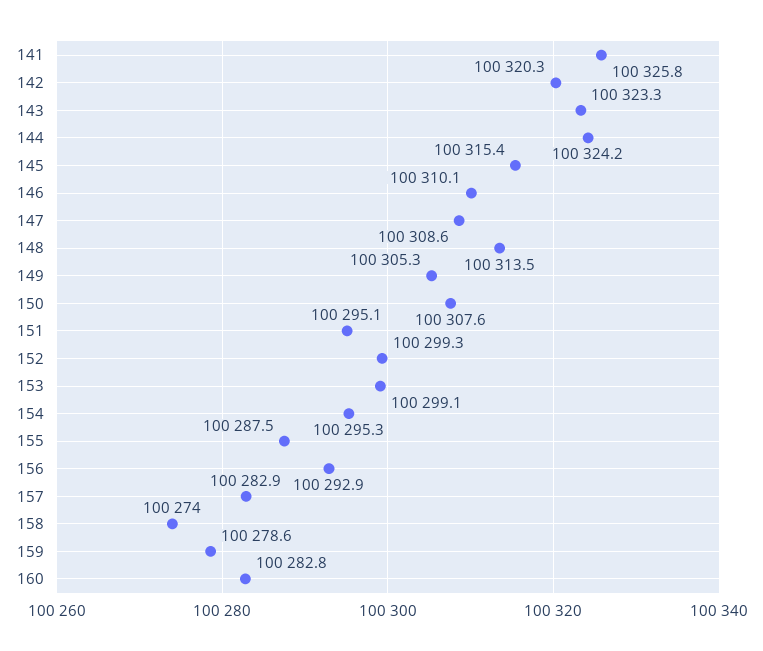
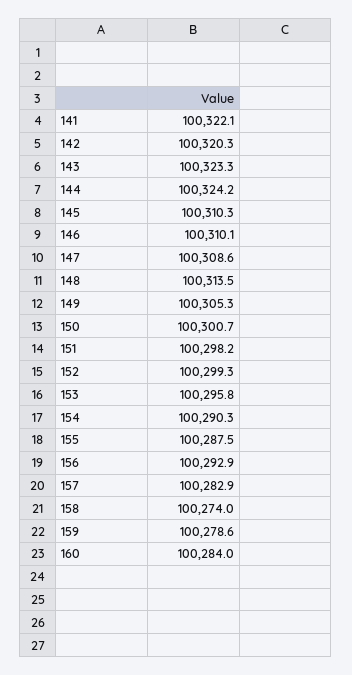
141: 100325.8 -> 100322.1
145: 100315.4 -> 100310.3
150: 100307.6 -> 100300.7
151: 100295.1 -> 100298.2
153: 100299.1 -> 100295.8
154: 100295.3 -> 100290.3
160: 100282.8 -> 100284

